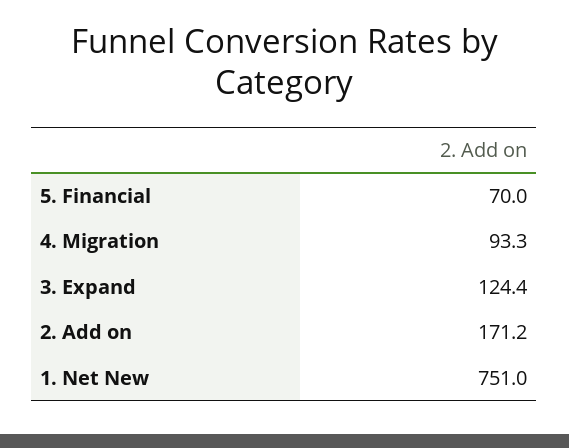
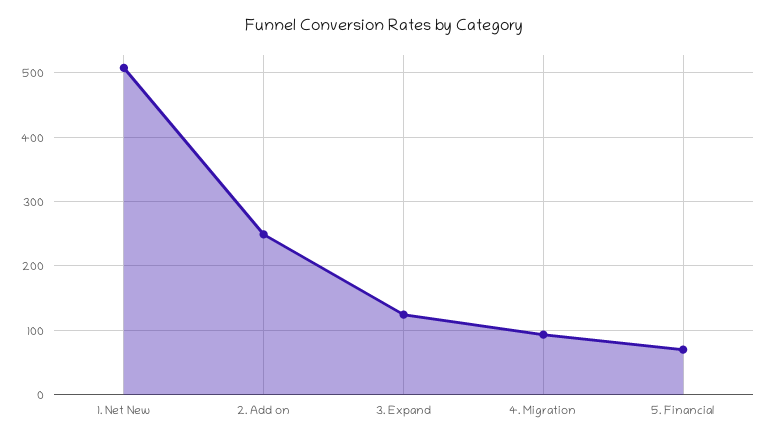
2. Add on: 171.2 -> 250
1. Net New: 751 -> 510

